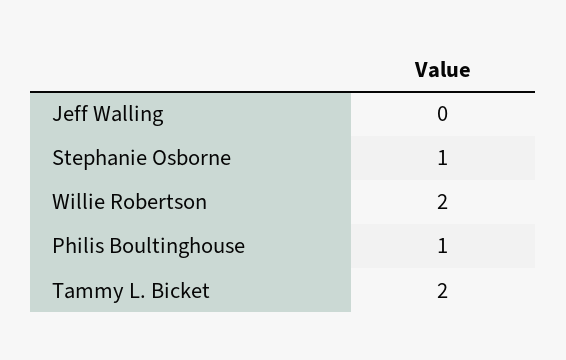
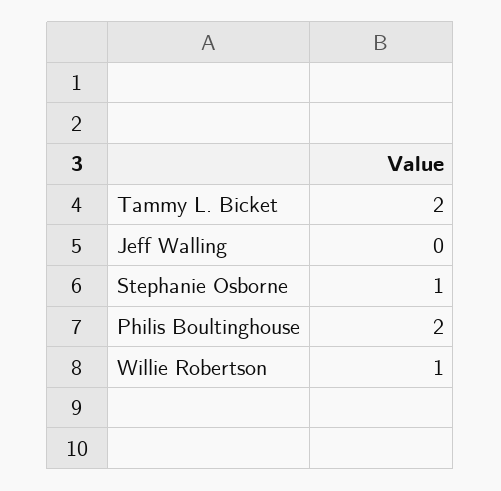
Willie Robertson: 2 -> 1
Philis Boultinghouse: 1 -> 2

